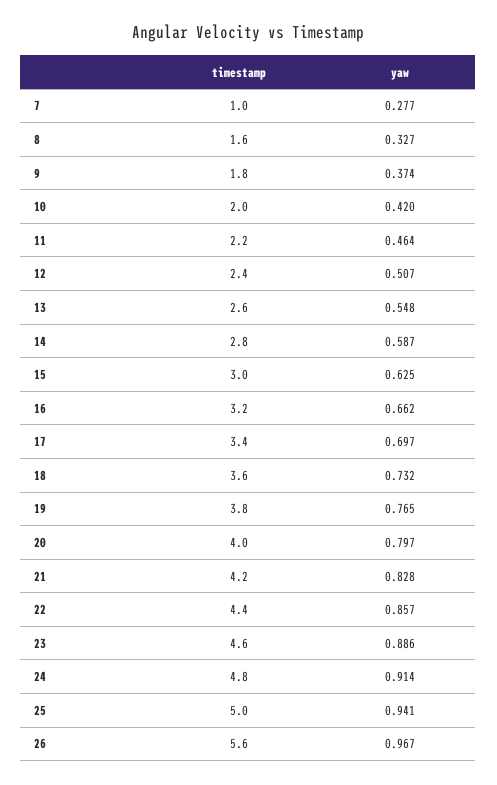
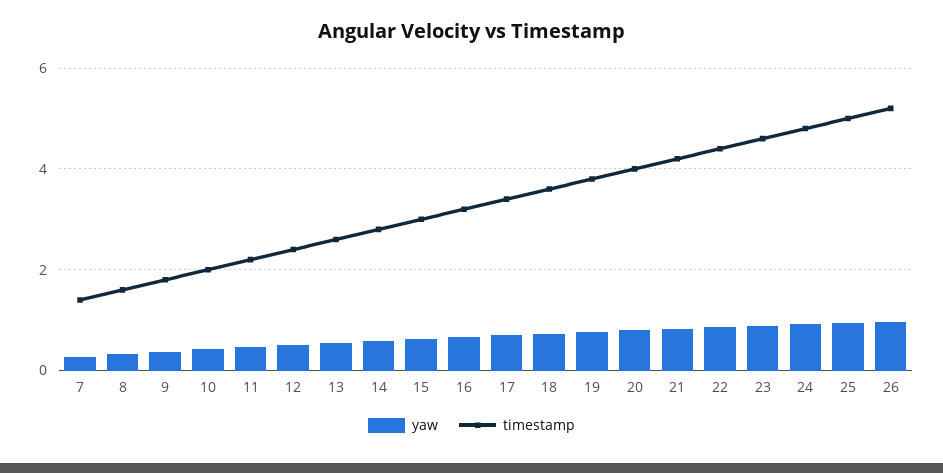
timestamp, 7: 1 -> 1.4
timestamp, 26: 5.6 -> 5.2

